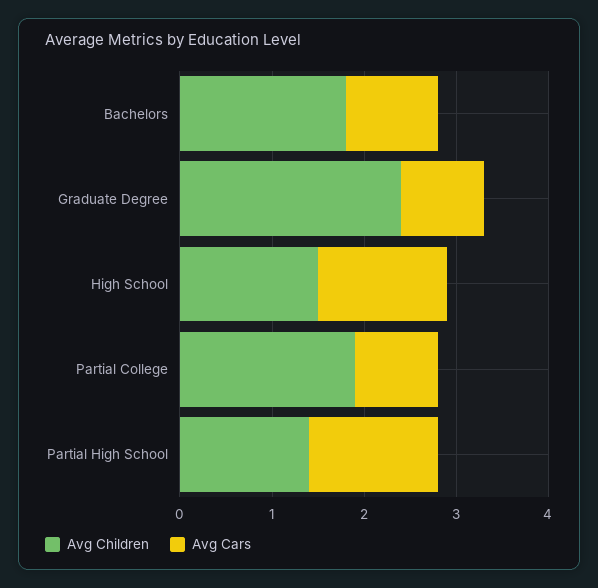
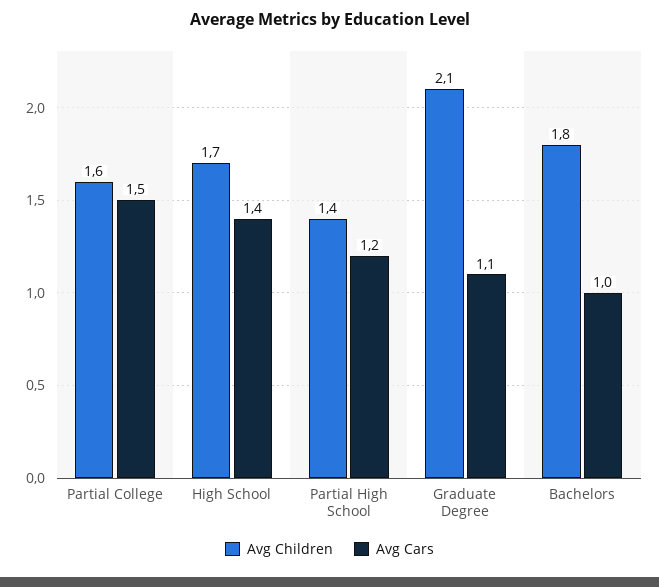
Avg Children, Graduate Degree: 2.4 -> 2.1
Avg Cars, Graduate Degree: 0.9 -> 1.1
Avg Children, High School: 1.5 -> 1.7
Avg Children, Partial College: 1.9 -> 1.6
Avg Cars, Partial College: 0.9 -> 1.5
Avg Cars, Partial High School: 1.4 -> 1.2

